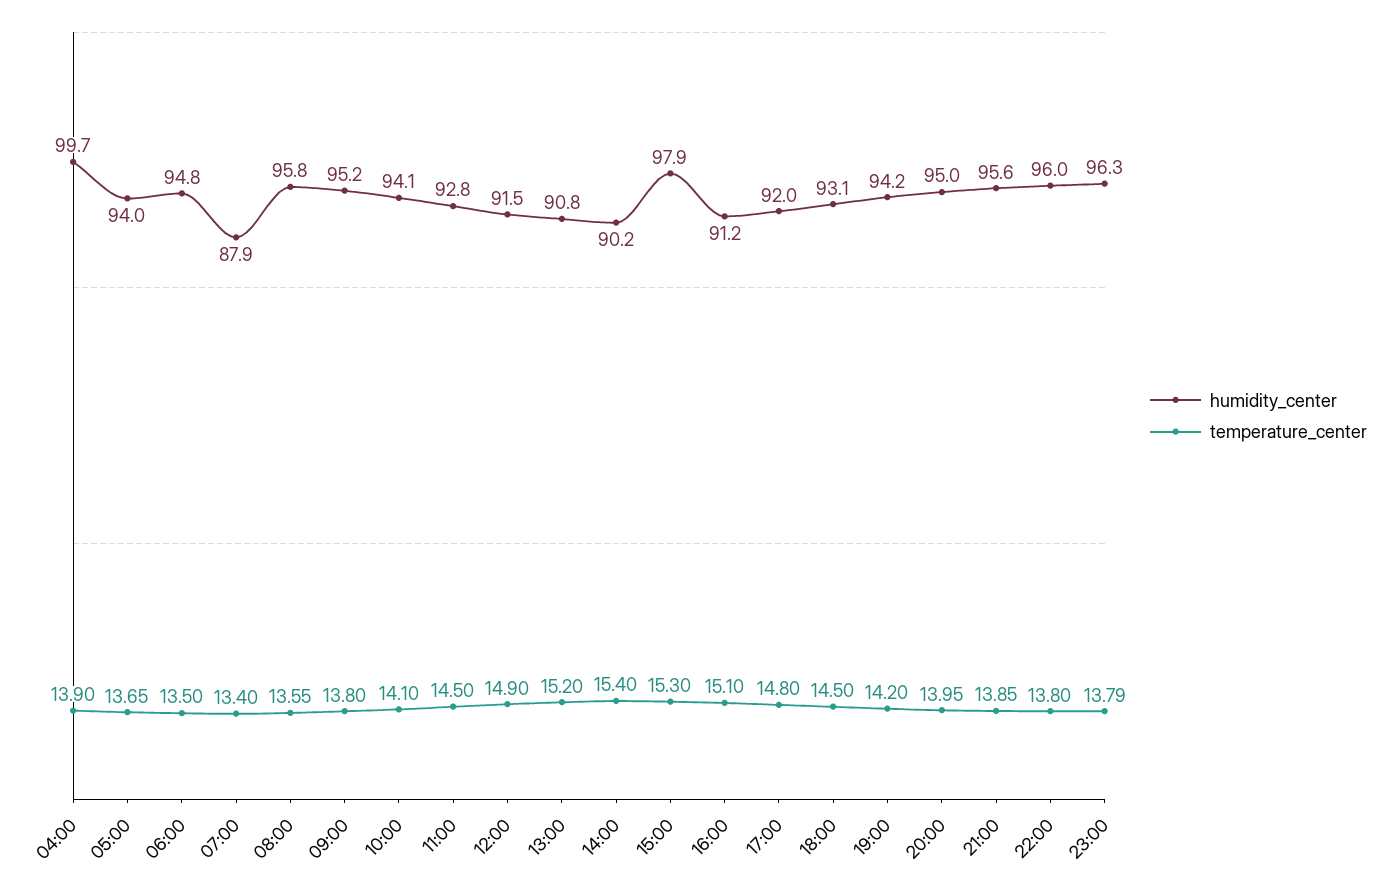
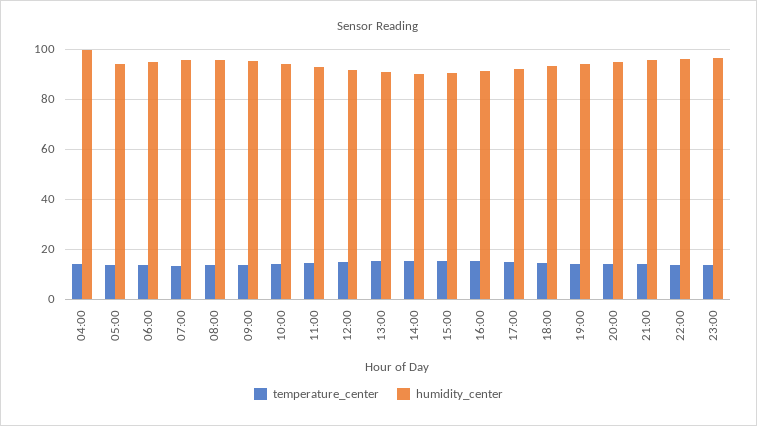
humidity_center, 07:00: 87.9 -> 95
humidity_center, 15:00: 97.9 -> 90

